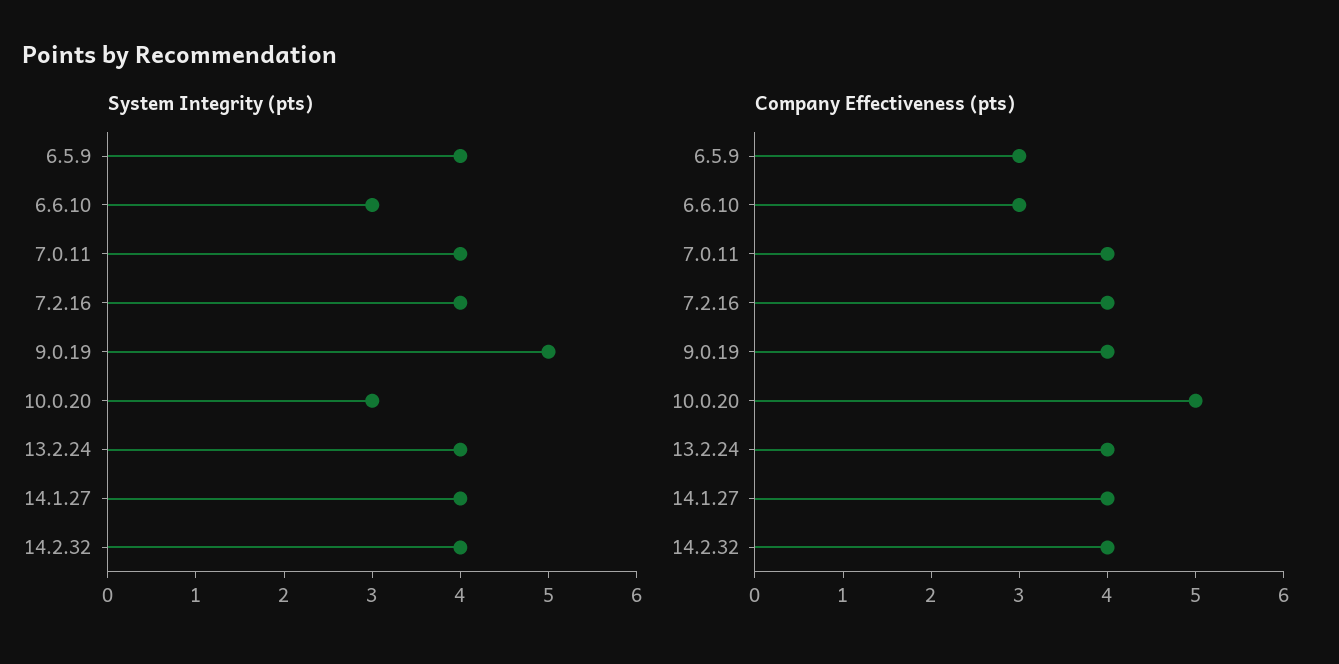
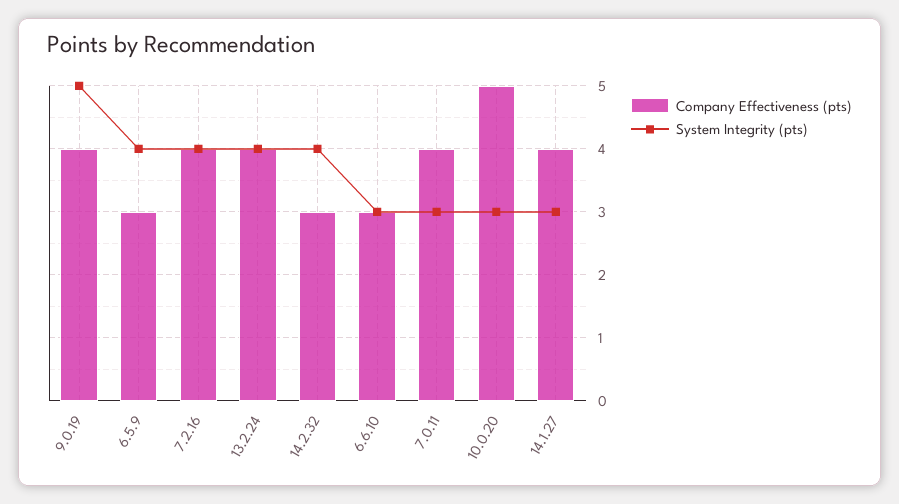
System Integrity (pts), 7.0.11: 4 -> 3
System Integrity (pts), 14.1.27: 4 -> 3
Company Effectiveness (pts), 14.2.32: 4 -> 3

